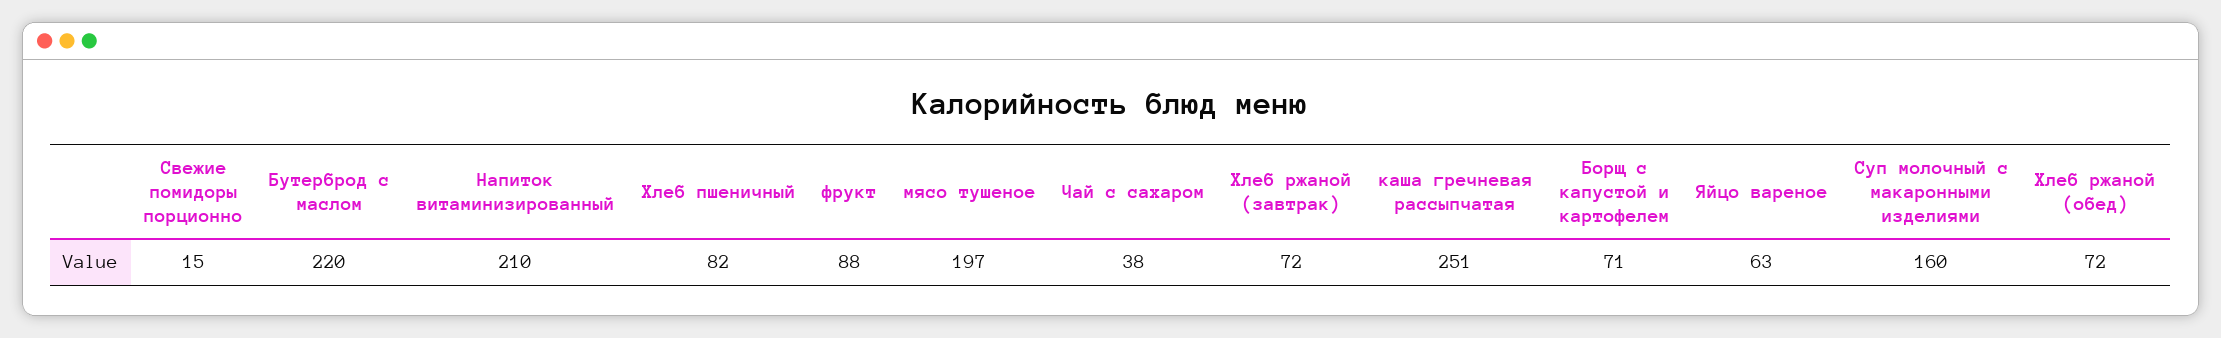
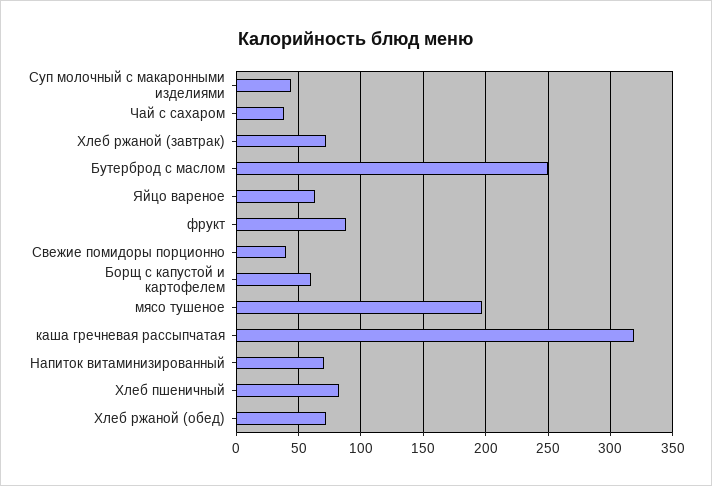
Свежие помидоры порционно: 15 -> 40
Бутерброд с маслом: 220 -> 250
Напиток витаминизированный: 210 -> 70
каша гречневая рассыпчатая: 251 -> 320
Борщ с капустой и картофелем: 71 -> 60
Суп молочный с макаронными изделиями: 160 -> 45

